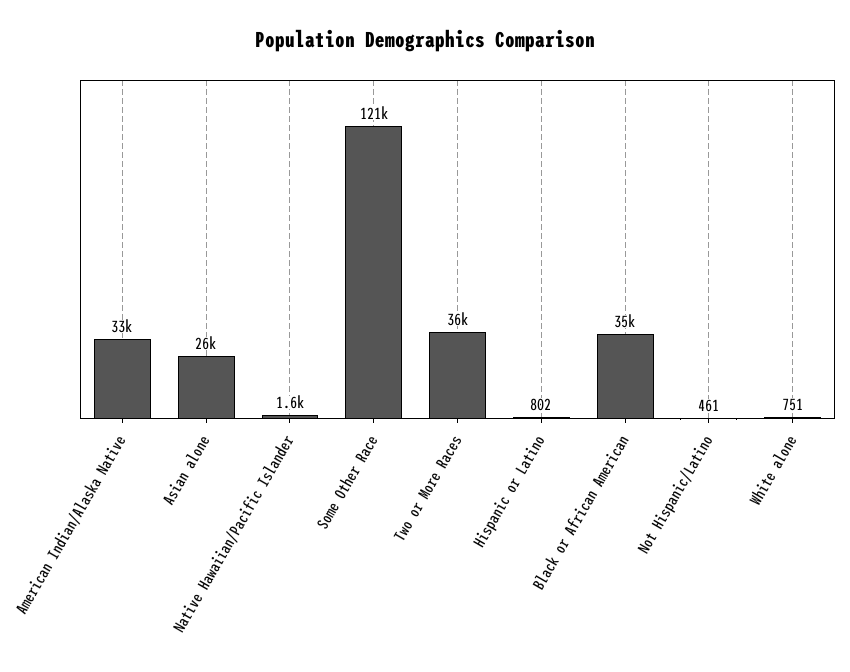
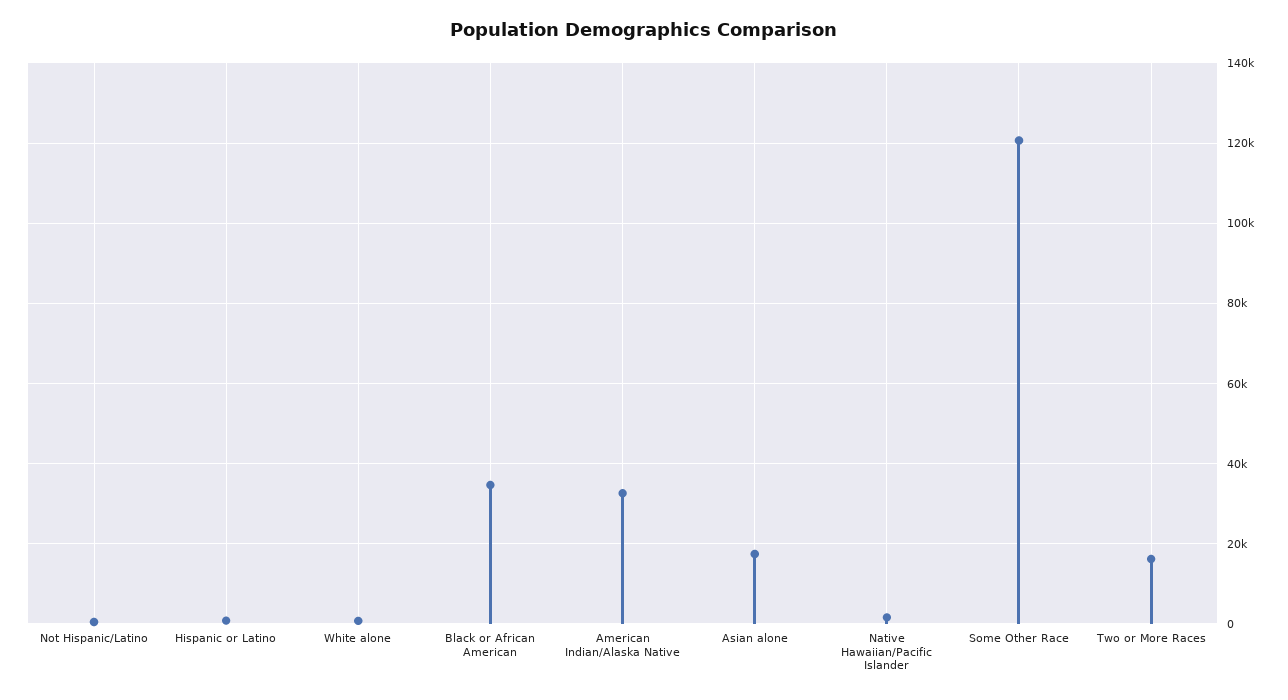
Asian alone: 26000 -> 18000
Two or More Races: 36000 -> 16000

